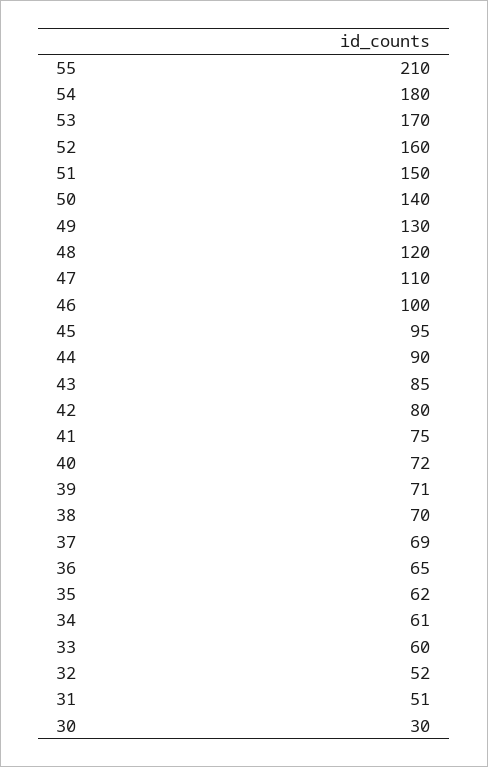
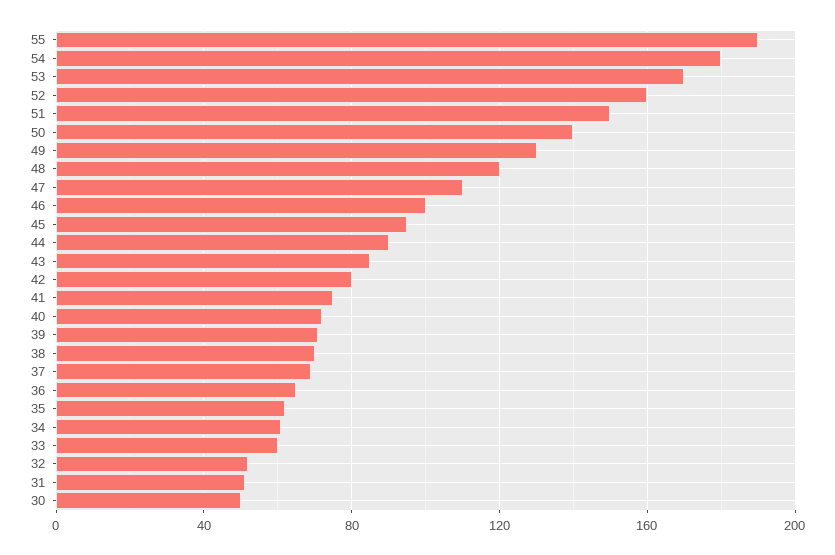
55: 210 -> 190
30: 30 -> 50

